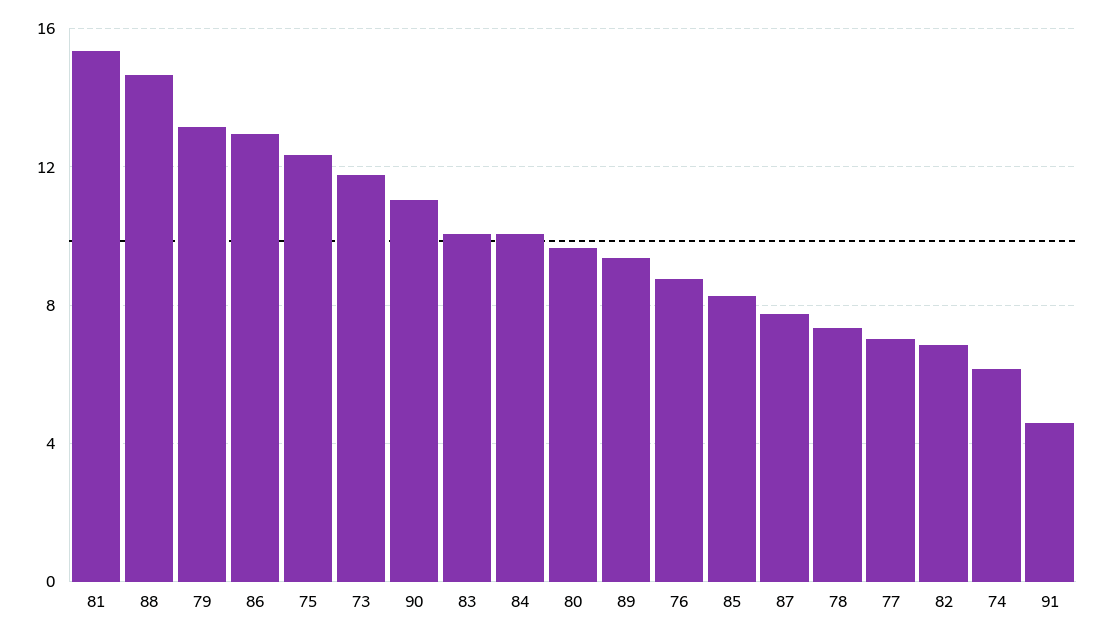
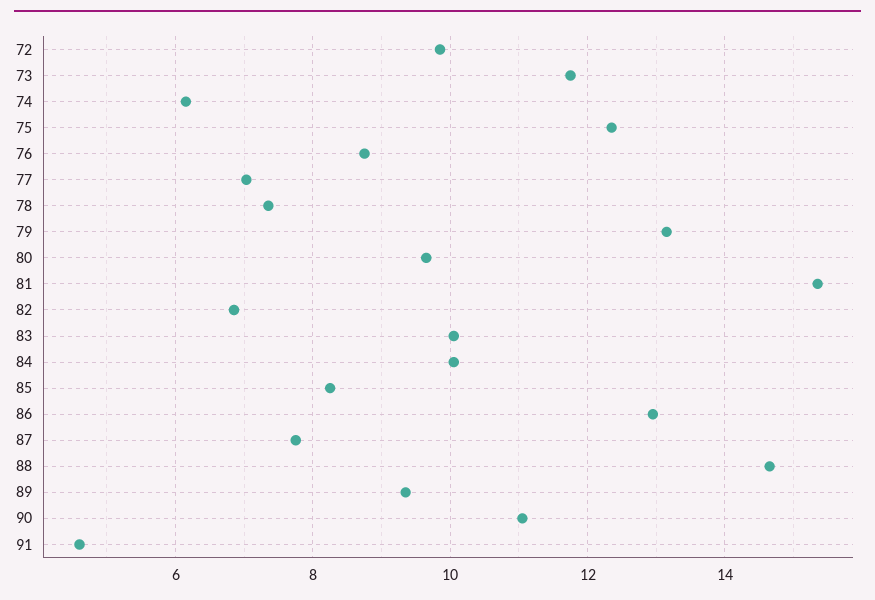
72: none -> 9.8

